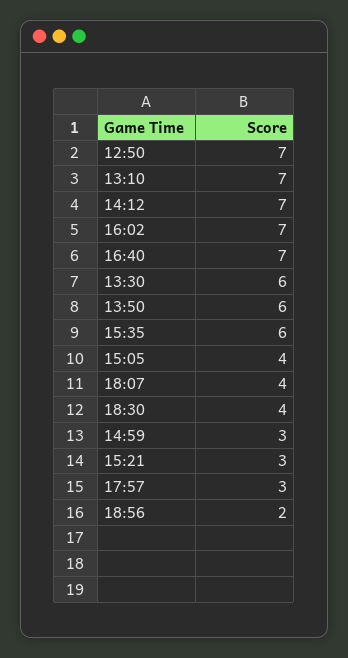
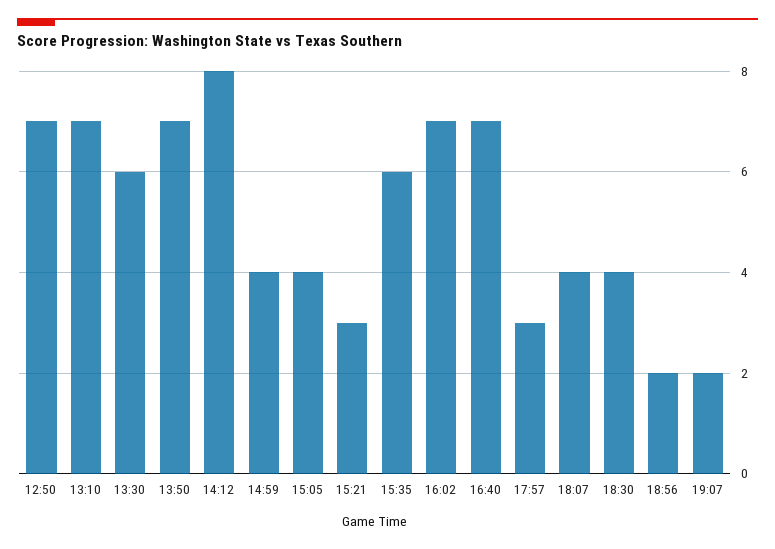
14:12: 7 -> 8
13:50: 6 -> 7
14:59: 3 -> 4
19:07: none -> 2

